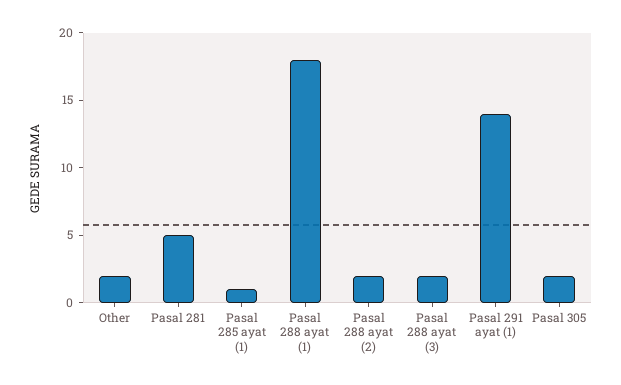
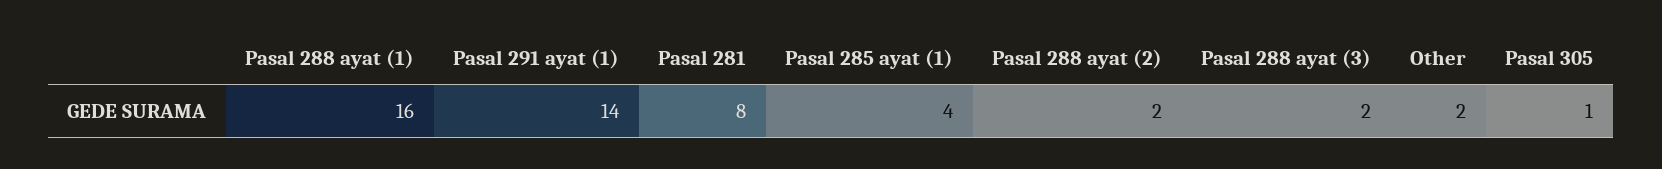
Pasal 281: 5 -> 8
Pasal 285 ayat (1): 1 -> 4
Pasal 288 ayat (1): 18 -> 16
Pasal 305: 2 -> 1

